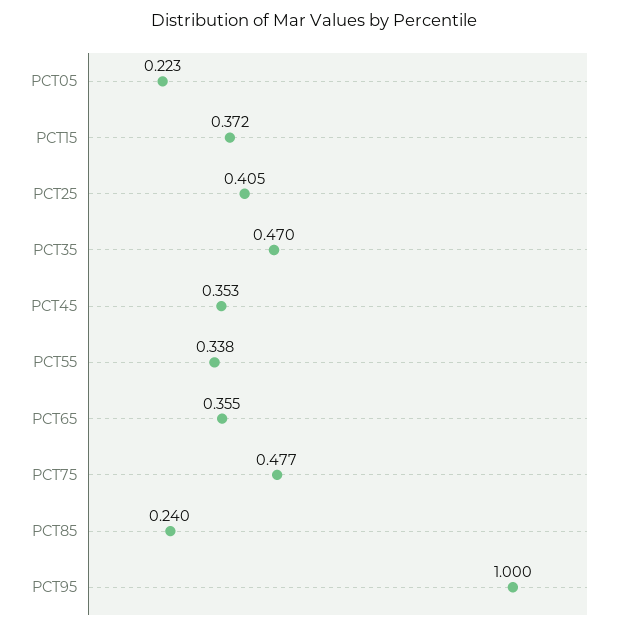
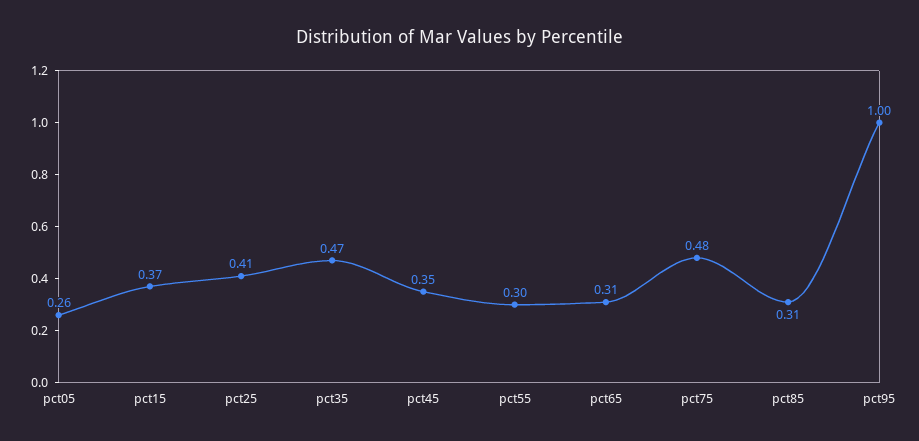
PCT05: 0.223 -> 0.26
PCT55: 0.338 -> 0.3
PCT65: 0.355 -> 0.31
PCT85: 0.24 -> 0.31

